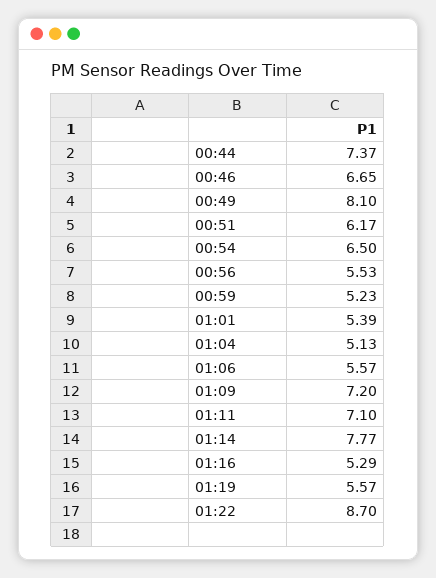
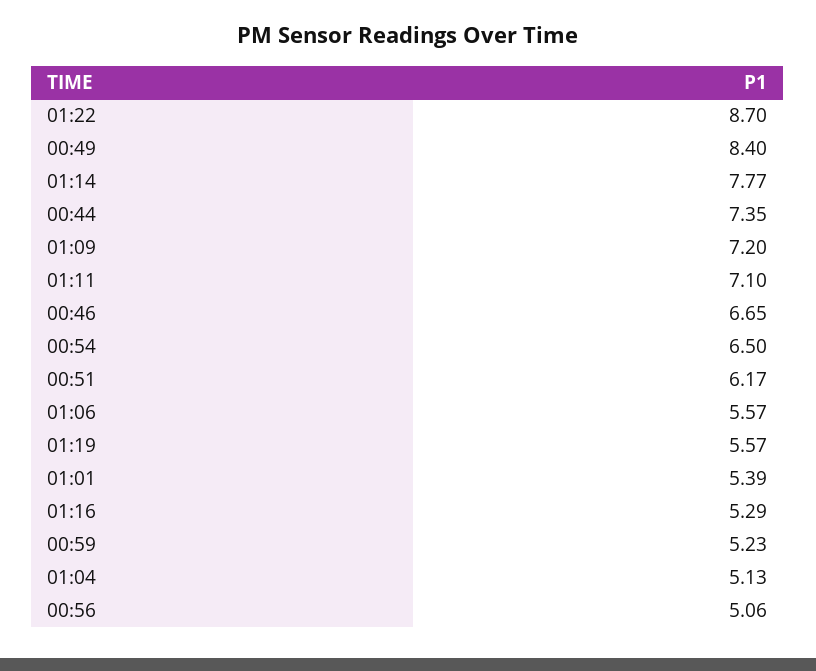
00:44: 7.37 -> 7.35
00:49: 8.1 -> 8.4
00:56: 5.53 -> 5.06

